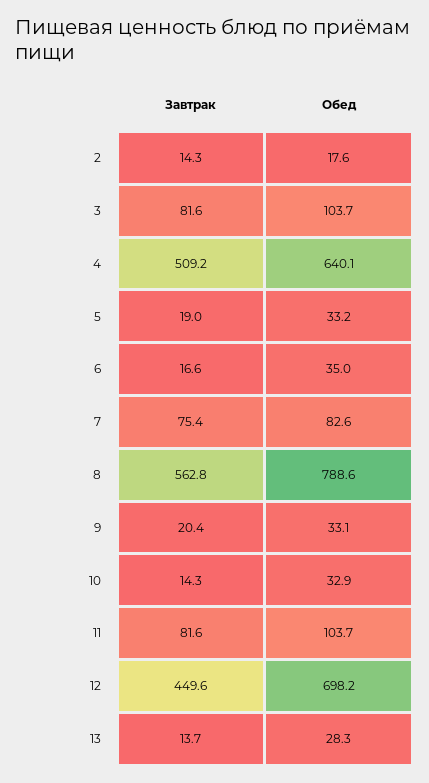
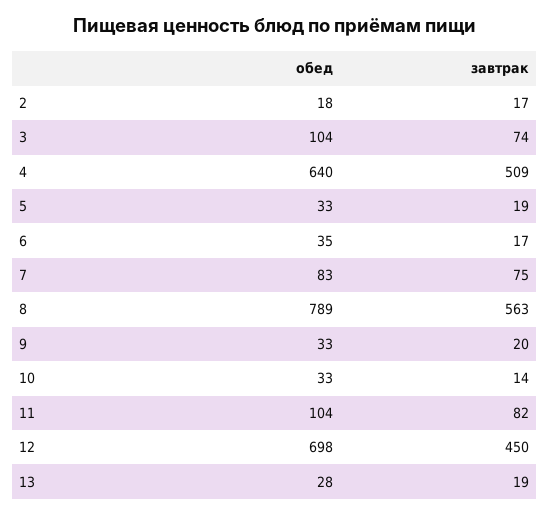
Завтрак, 2: 14.3 -> 17
Завтрак, 3: 81.6 -> 74
Завтрак, 13: 13.7 -> 19

